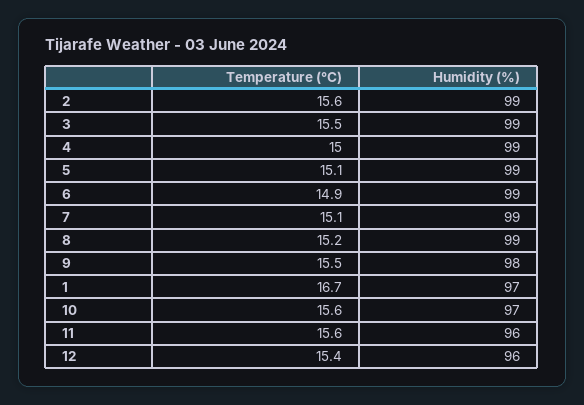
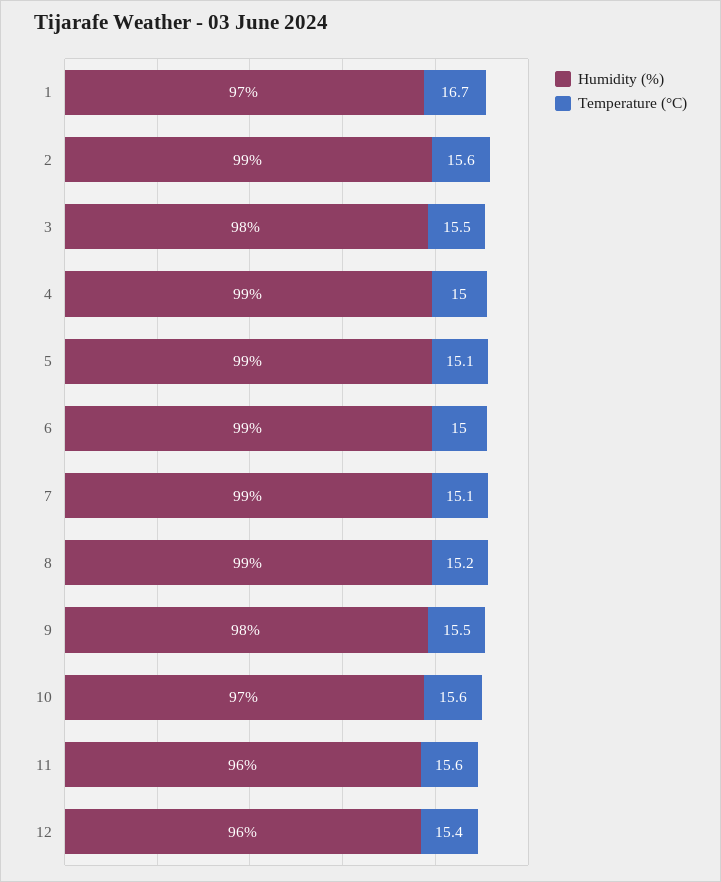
Humidity (%), 3: 99 -> 98
Temperature (°C), 6: 14.9 -> 15

